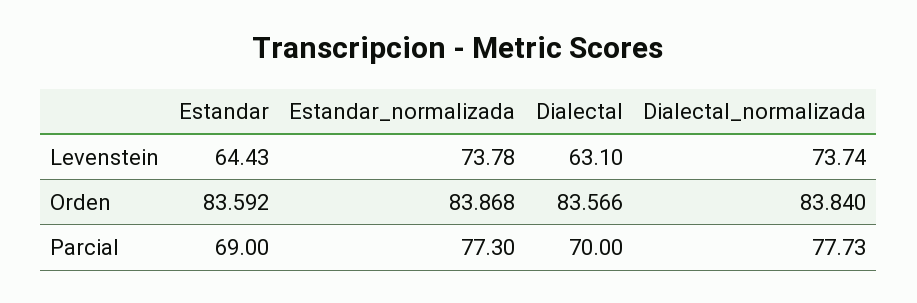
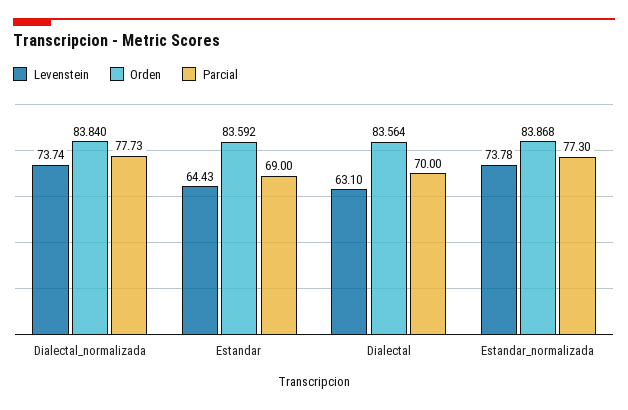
Orden, Dialectal: 83.566 -> 83.564

